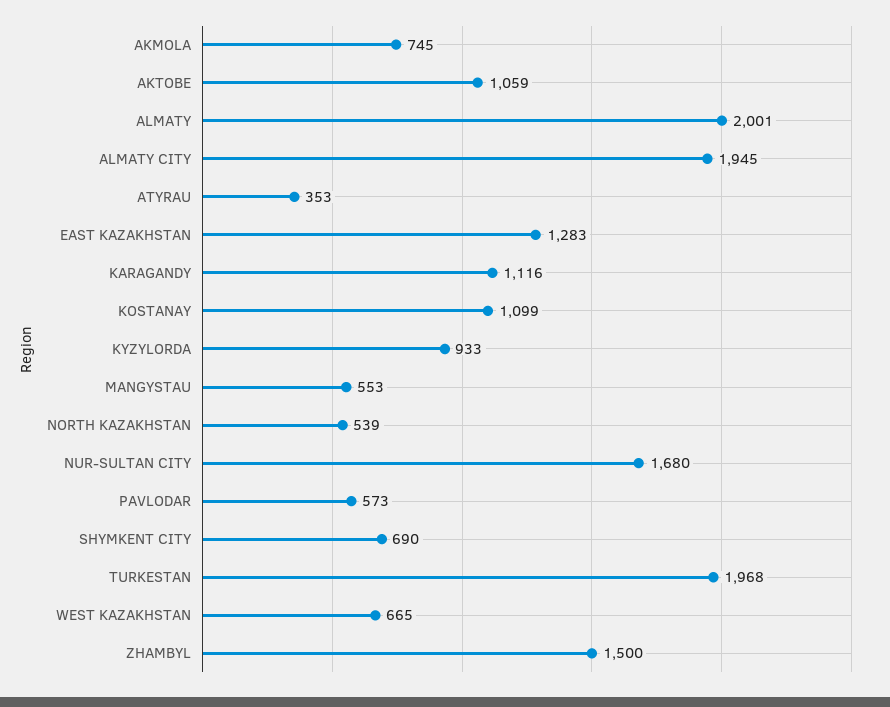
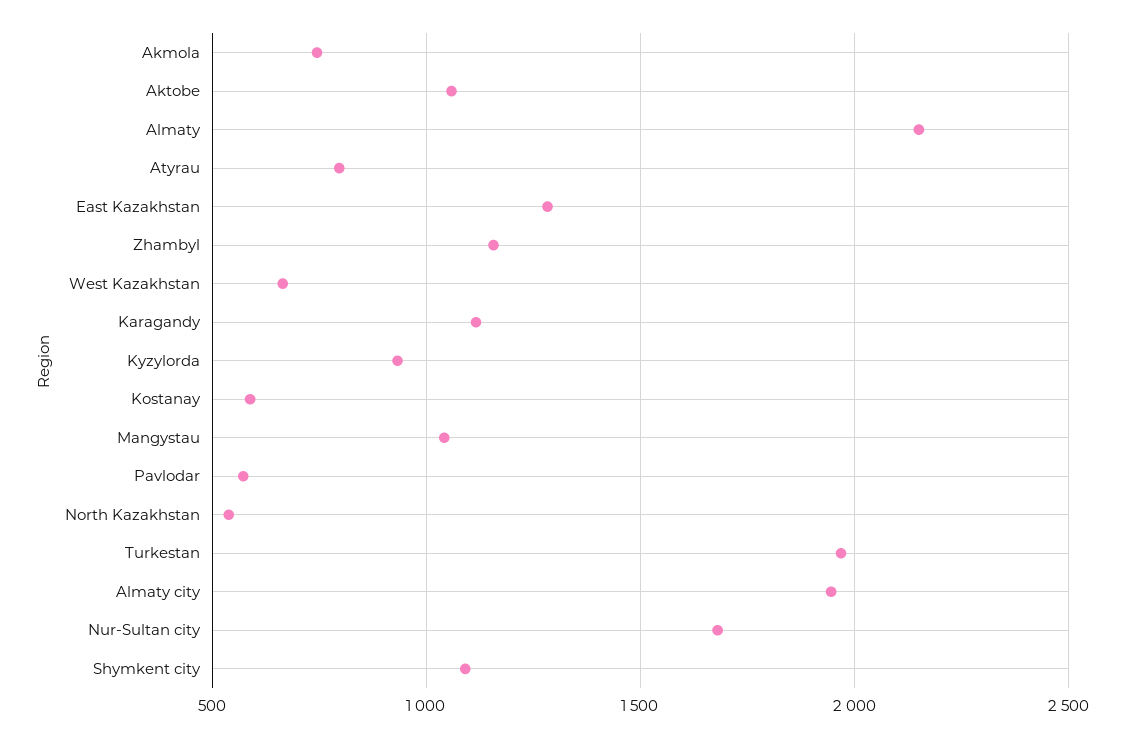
ALMATY: 2001 -> 2150
ATYRAU: 353 -> 800
KOSTANAY: 1099 -> 600
MANGYSTAU: 553 -> 1050
SHYMKENT CITY: 690 -> 1100
ZHAMBYL: 1500 -> 1150

